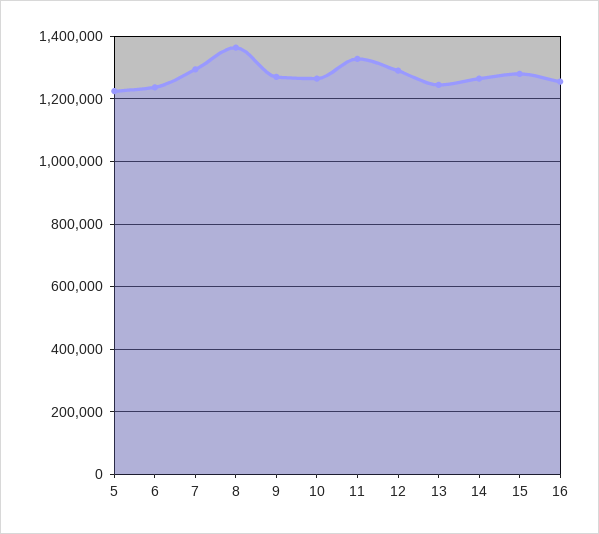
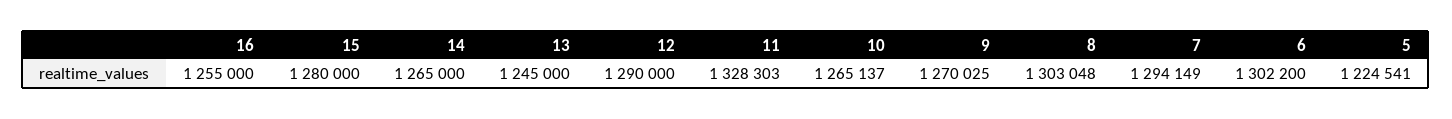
6: 1240000 -> 1302200
8: 1360000 -> 1303048

